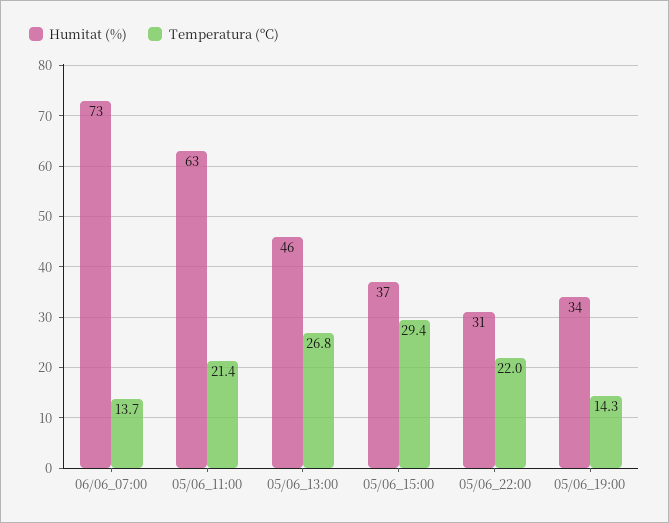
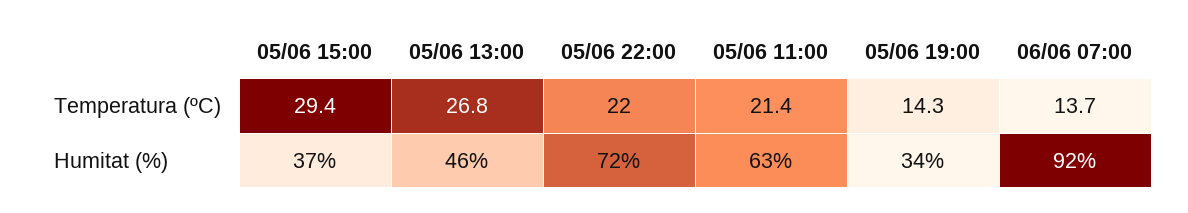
Humitat (%), 06/06_07:00: 73 -> 92
Humitat (%), 05/06_22:00: 31 -> 72

